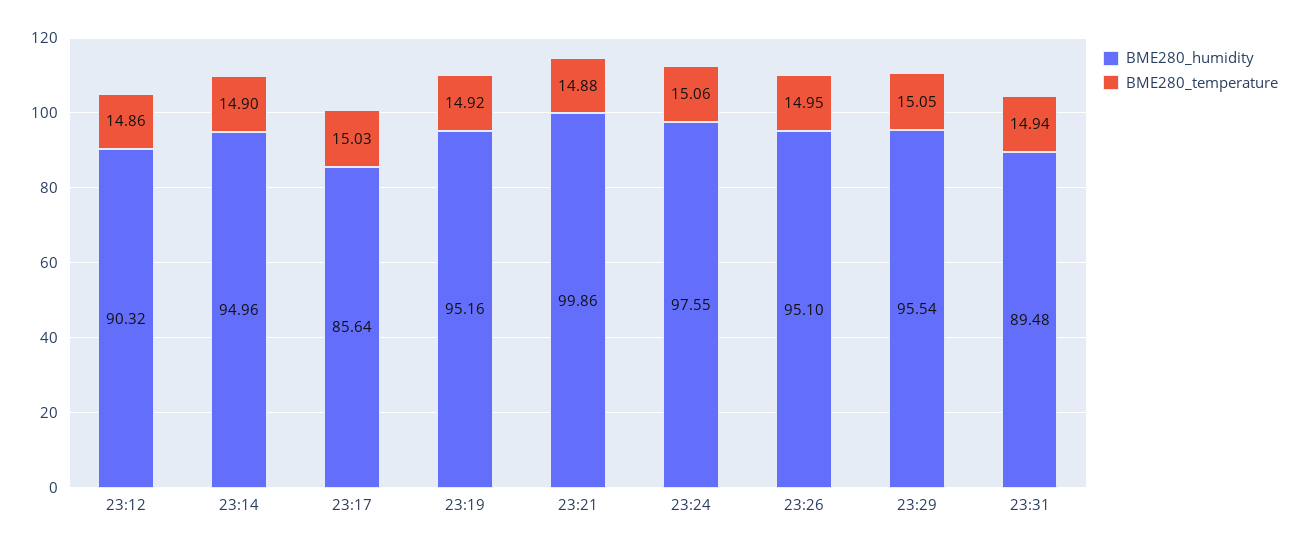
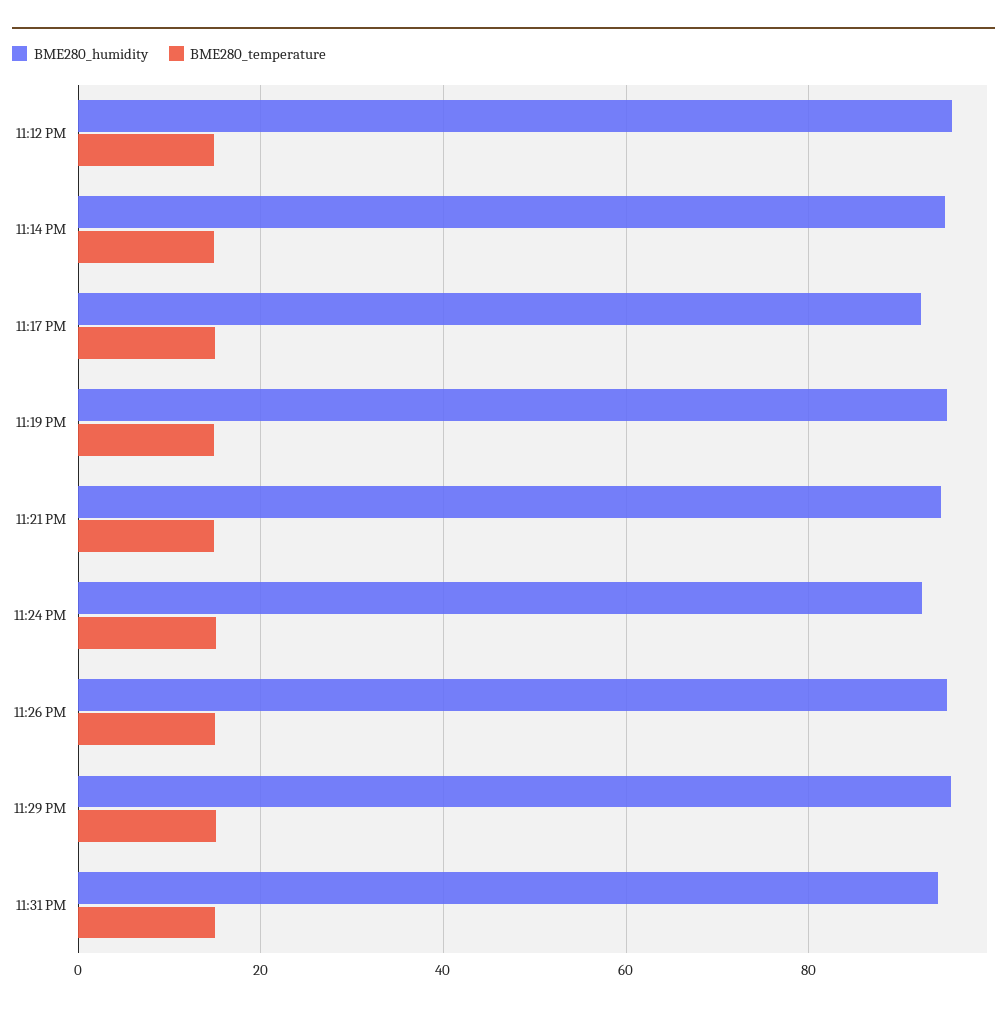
BME280_humidity, 23:12: 90.32 -> 96
BME280_humidity, 23:17: 85.64 -> 92
BME280_humidity, 23:21: 99.86 -> 94
BME280_humidity, 23:24: 97.55 -> 92
BME280_humidity, 23:31: 89.48 -> 94

